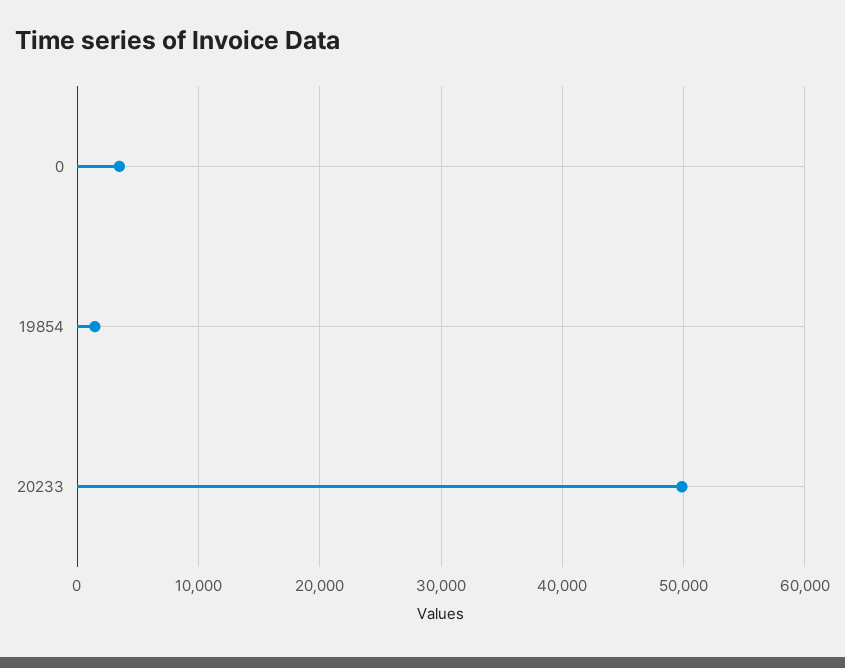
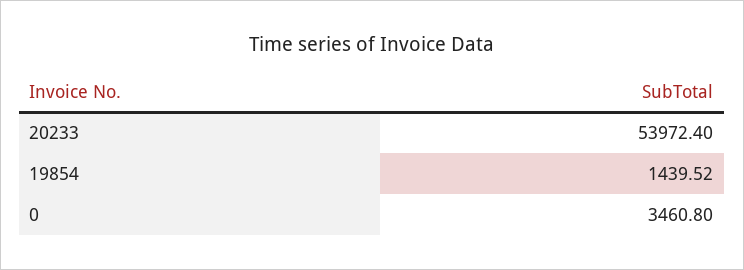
20233: 50000 -> 53972.4

